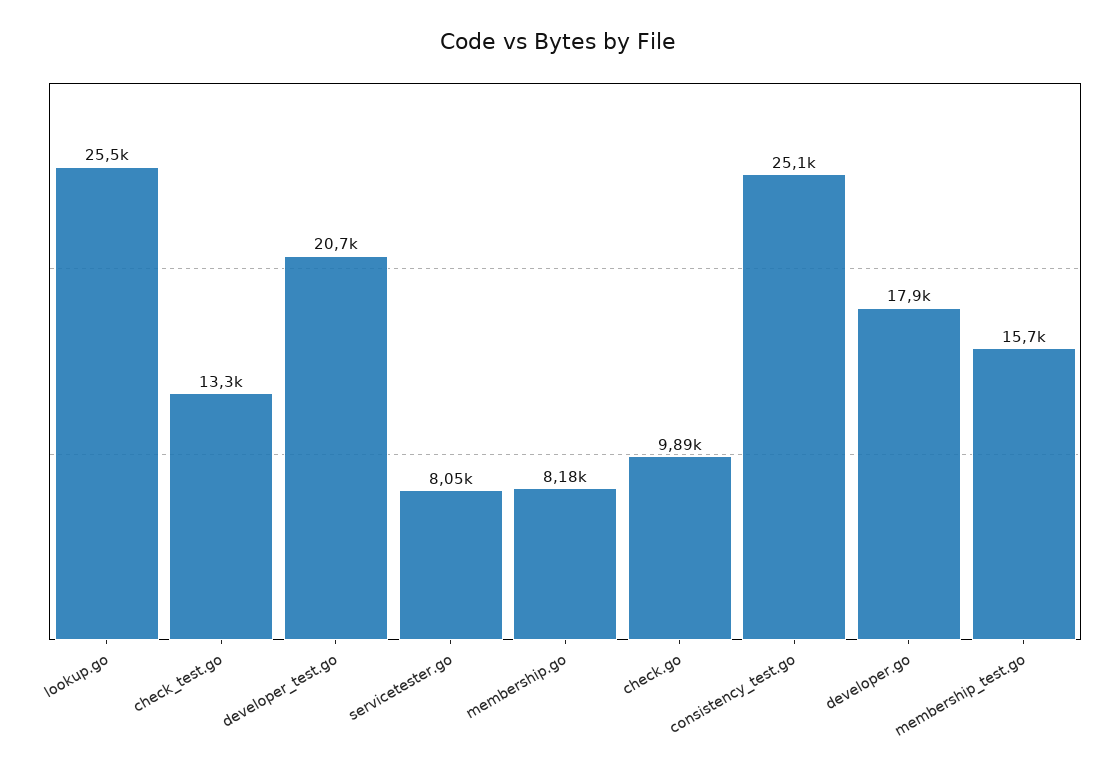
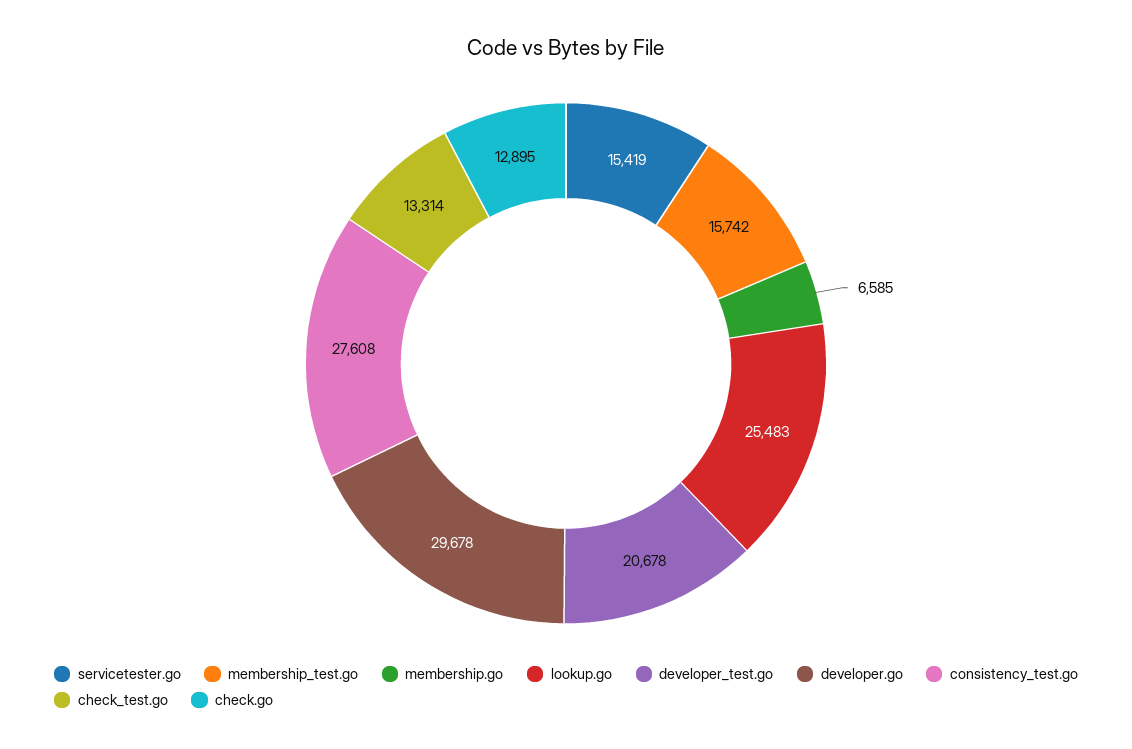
servicetester.go: 8050 -> 15419
membership.go: 8180 -> 6585
check.go: 9890 -> 12895
consistency_test.go: 25100 -> 27608
developer.go: 17900 -> 29678

